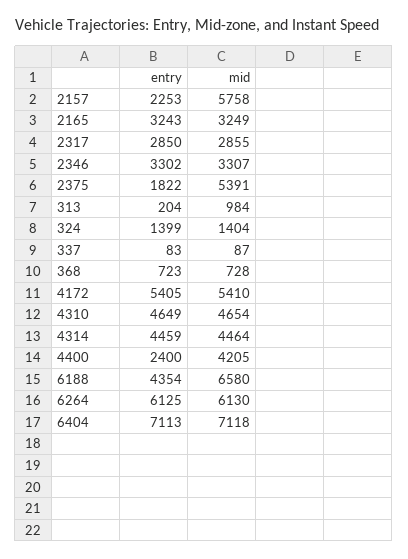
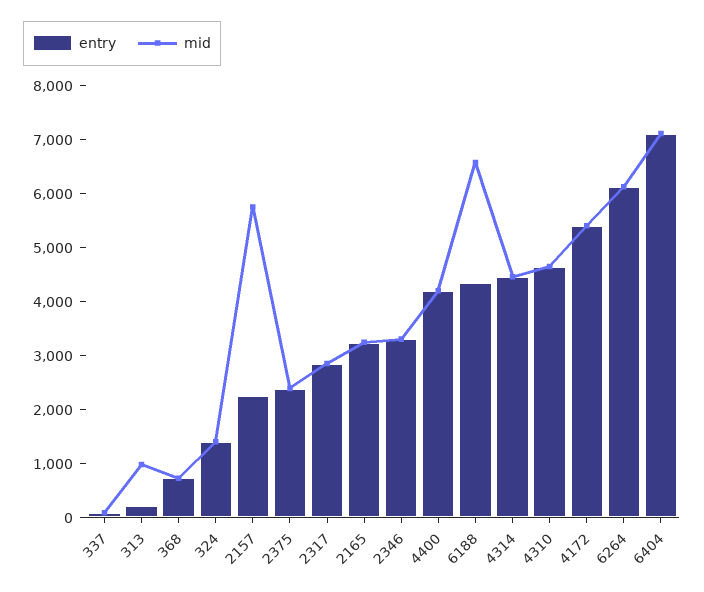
entry, 2375: 1822 -> 2400
mid, 2375: 5391 -> 2400
entry, 4400: 2400 -> 4200

